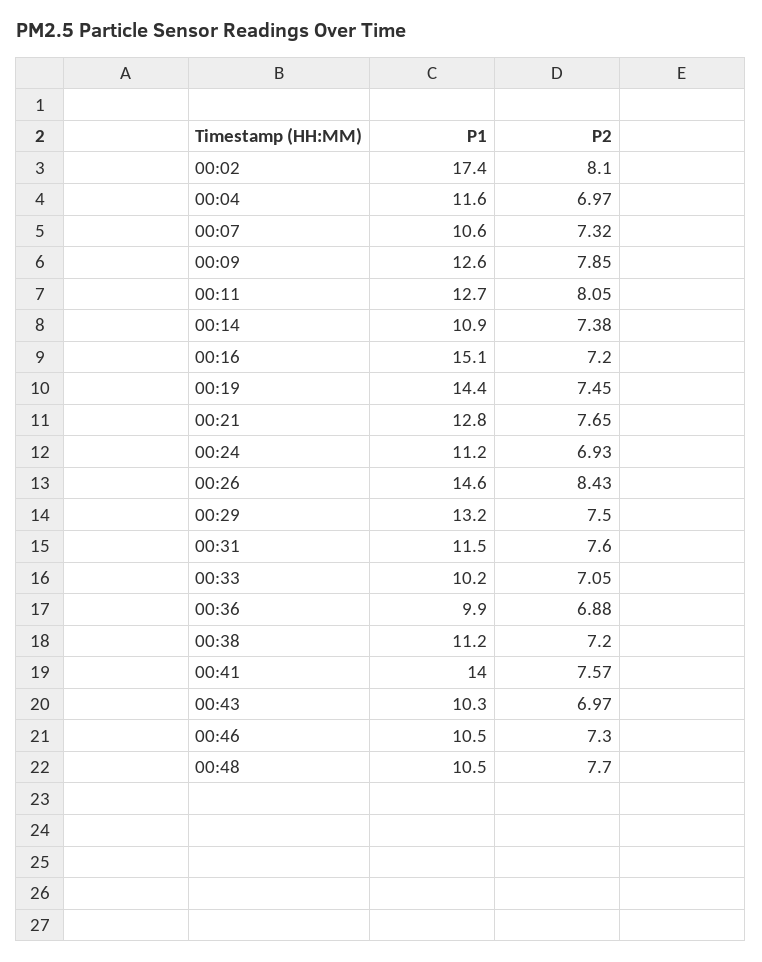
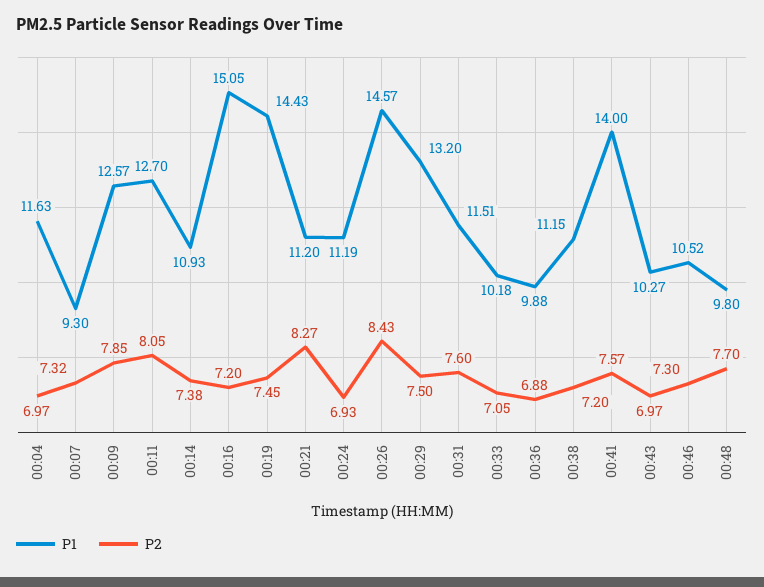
P1, 00:02: 17.4 -> none
P2, 00:02: 8.1 -> none
P1, 00:07: 10.6 -> 9.3
P1, 00:21: 12.8 -> 11.2
P2, 00:21: 7.65 -> 8.27
P1, 00:48: 10.5 -> 9.8

